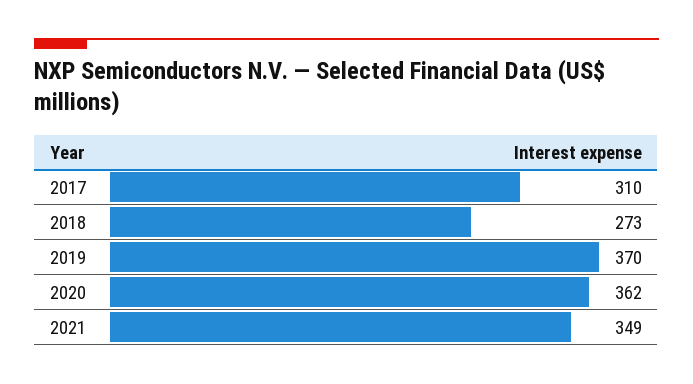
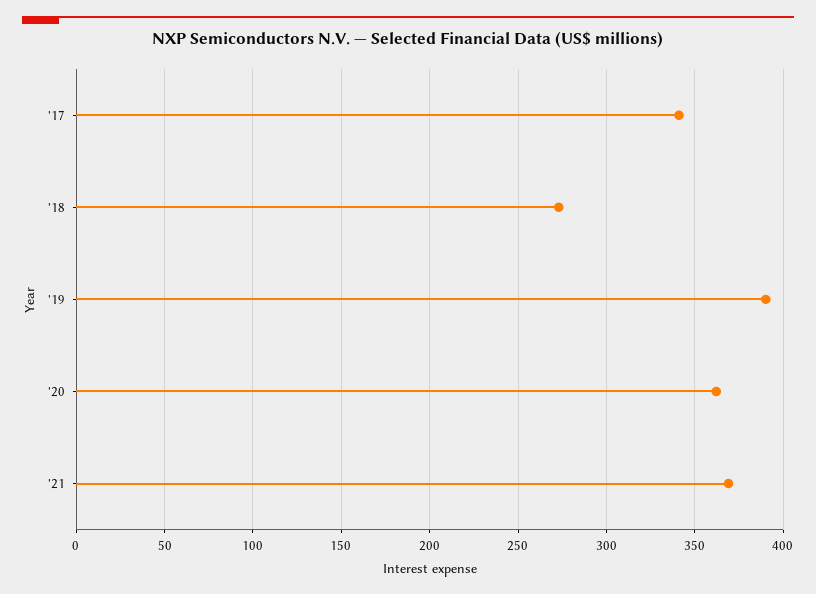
2017: 310 -> 340
2019: 370 -> 390
2021: 349 -> 370

